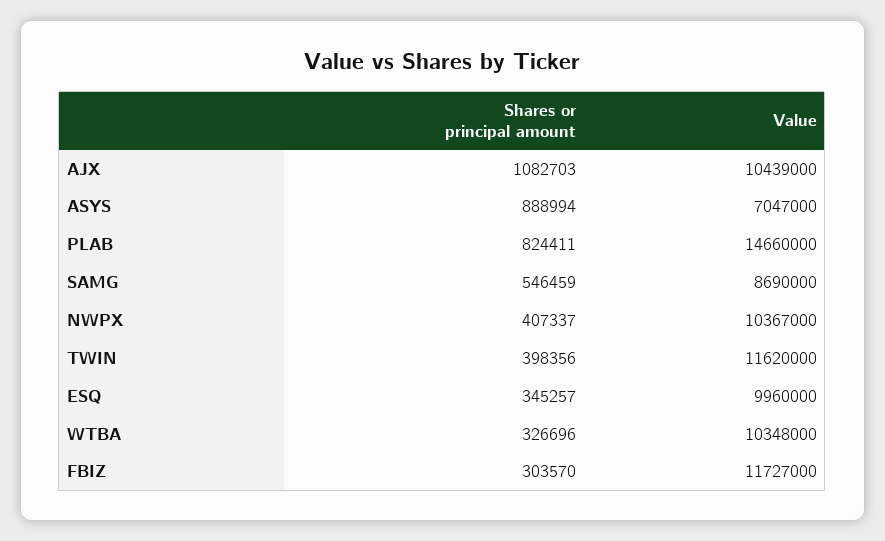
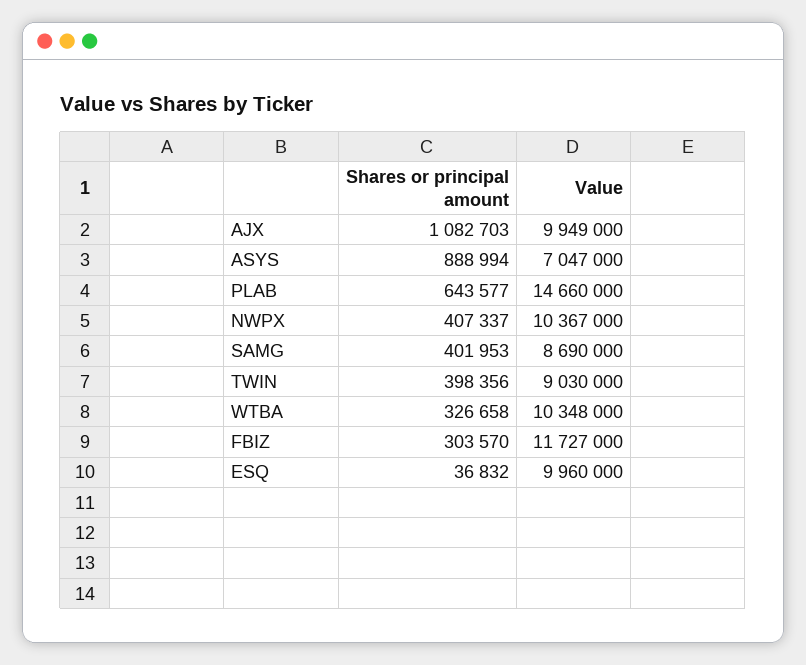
Value, AJX: 10439000 -> 9949000
Shares or principal amount, PLAB: 824411 -> 643577
Shares or principal amount, SAMG: 546459 -> 401953
Value, TWIN: 11620000 -> 9030000
Shares or principal amount, ESQ: 345257 -> 36832
Shares or principal amount, WTBA: 326696 -> 326658

